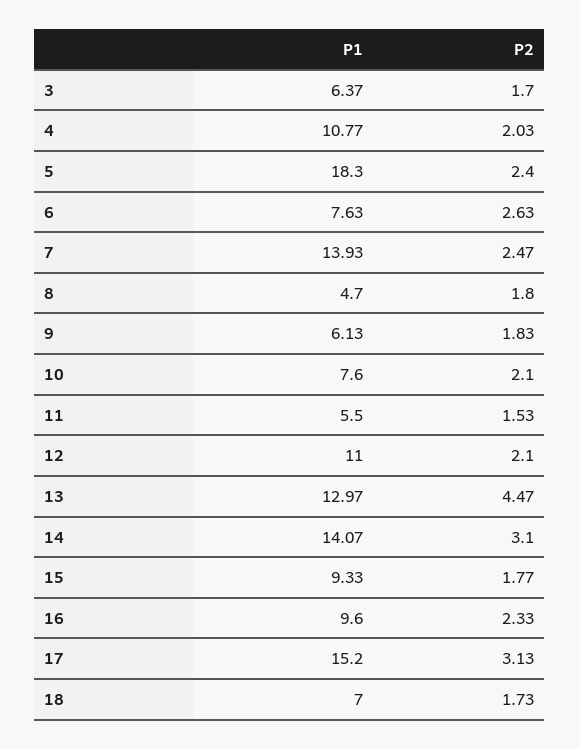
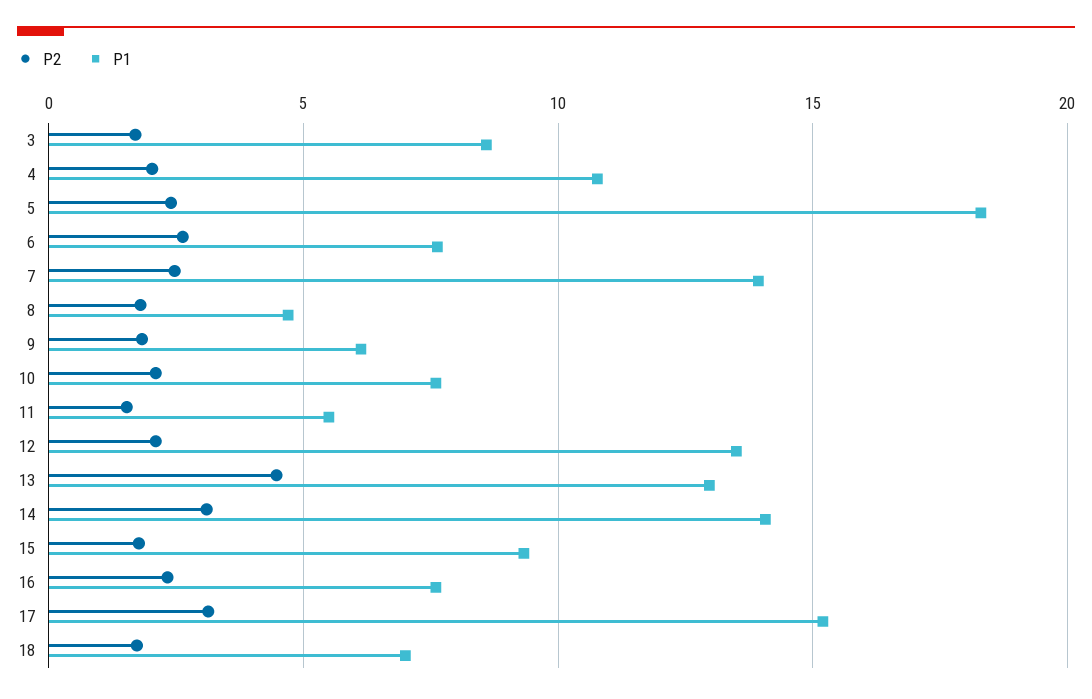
P1, 3: 6.37 -> 8.5
P1, 12: 11 -> 13.5
P1, 16: 9.6 -> 7.5

